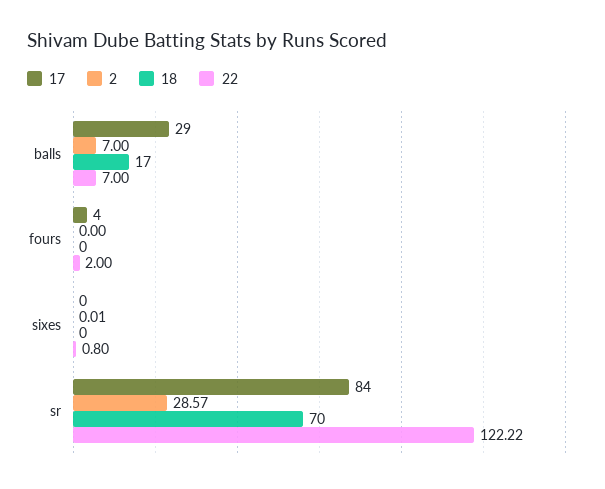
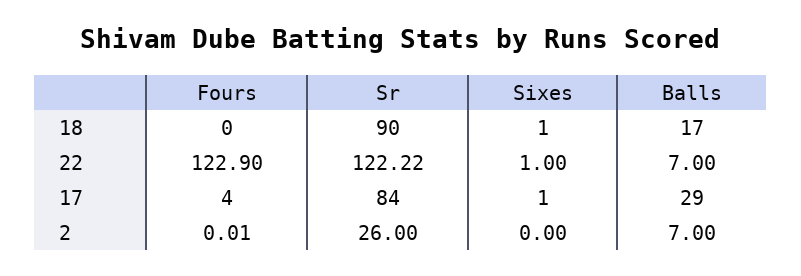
2, fours: 0 -> 0.01
22, fours: 2 -> 122.9
17, sixes: 0 -> 1
2, sixes: 0.01 -> 0
18, sixes: 0 -> 1
22, sixes: 0.8 -> 1
2, sr: 28.57 -> 26
18, sr: 70 -> 90

